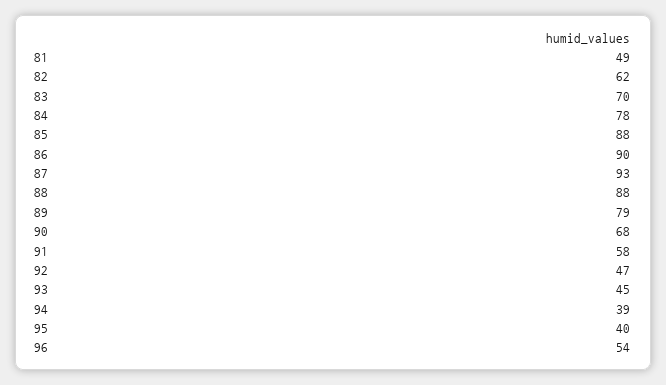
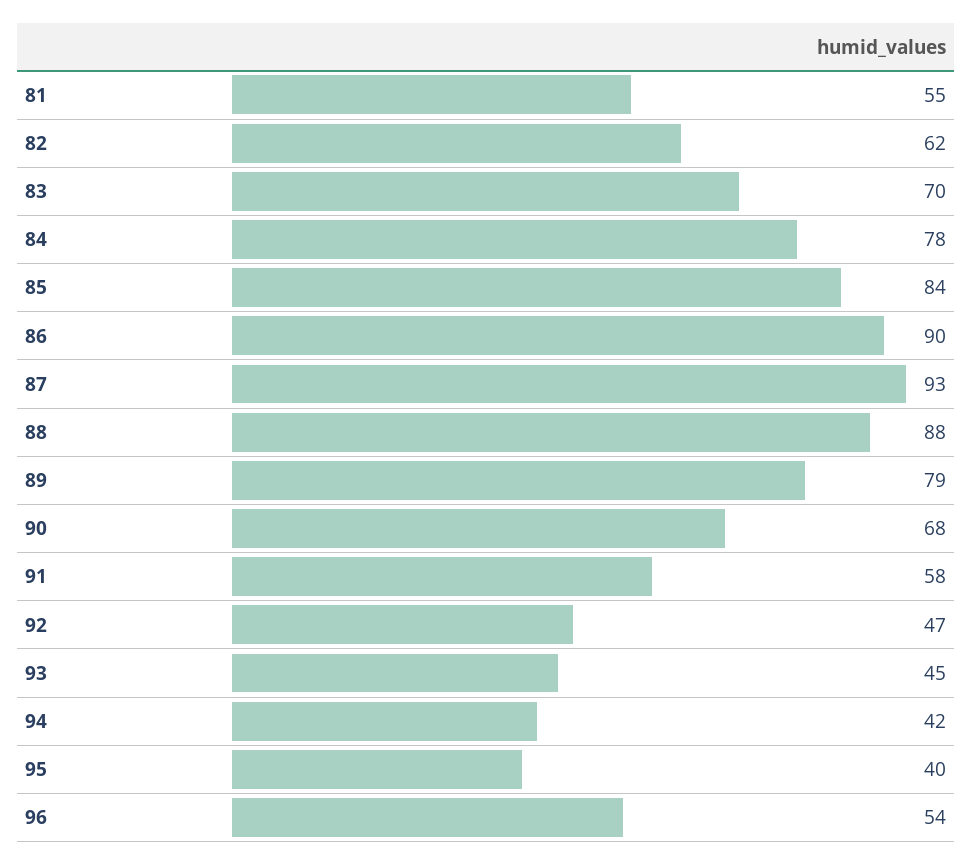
81: 49 -> 55
85: 88 -> 84
94: 39 -> 42

